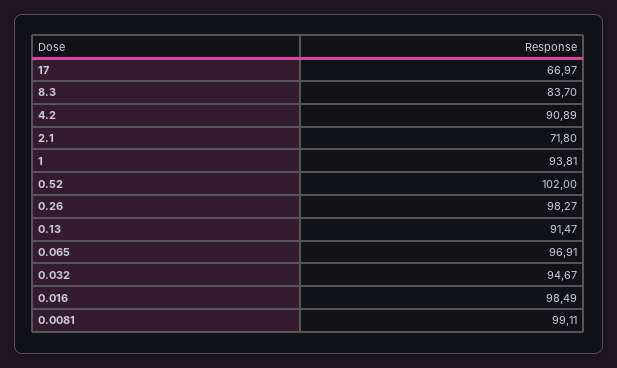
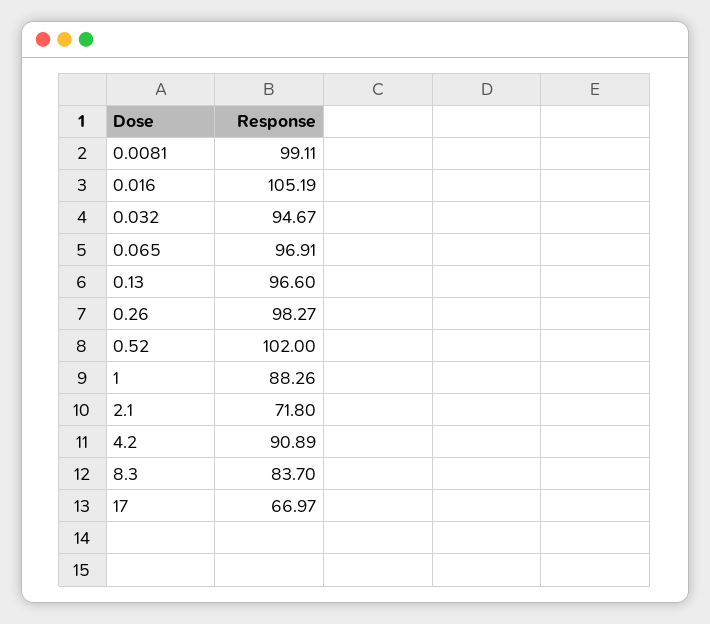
1: 93.81 -> 88.26
0.13: 91.47 -> 96.6
0.016: 98.49 -> 105.19

